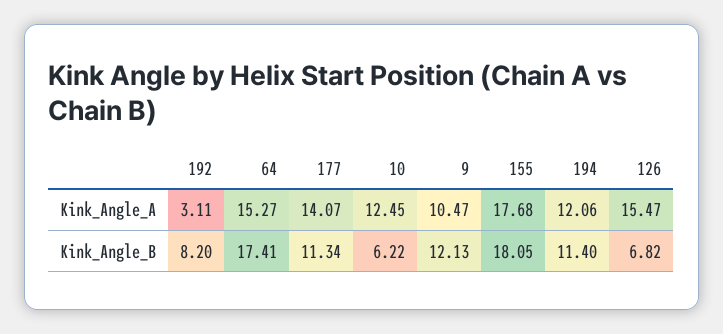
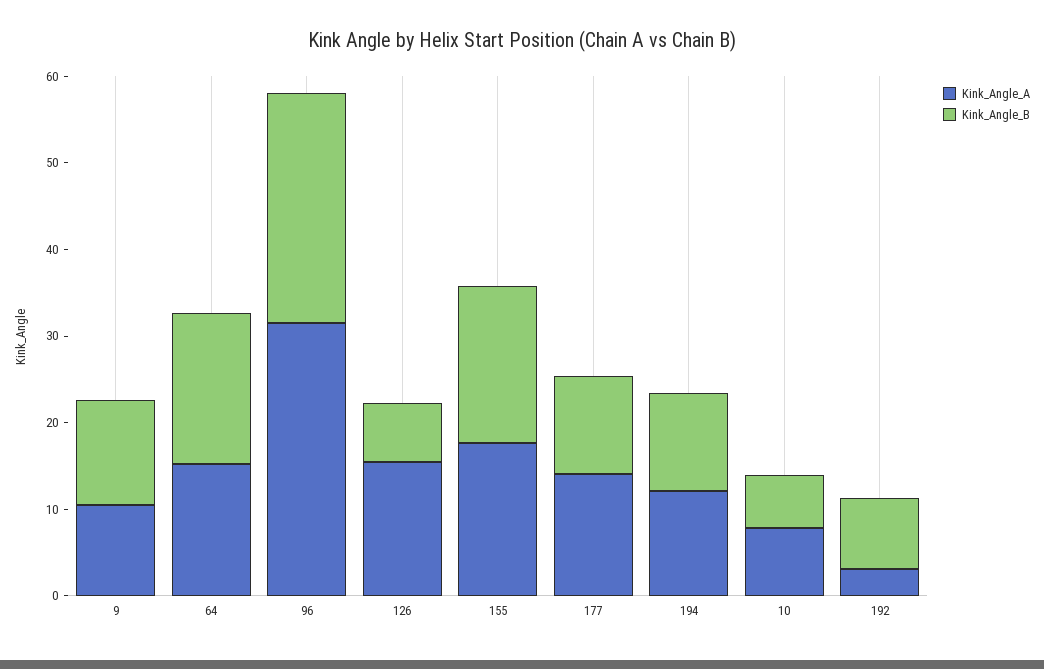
Kink_Angle_A, 10: 12.45 -> 8
Kink_Angle_A, 96: none -> 32
Kink_Angle_B, 96: none -> 26

